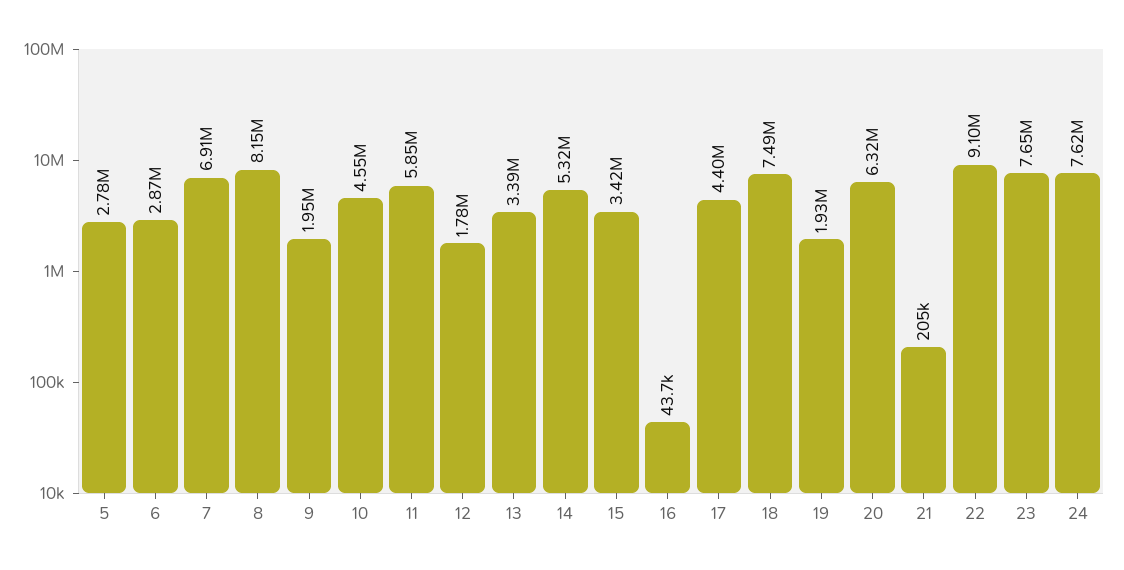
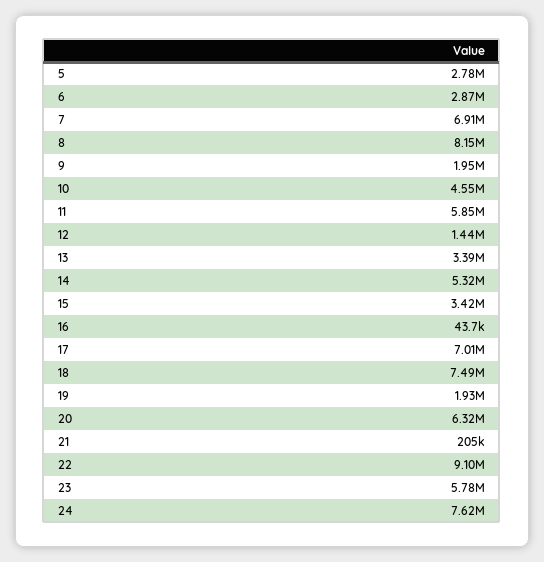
12: 1780000 -> 1440000
17: 4400000 -> 7010000
23: 7650000 -> 5780000

